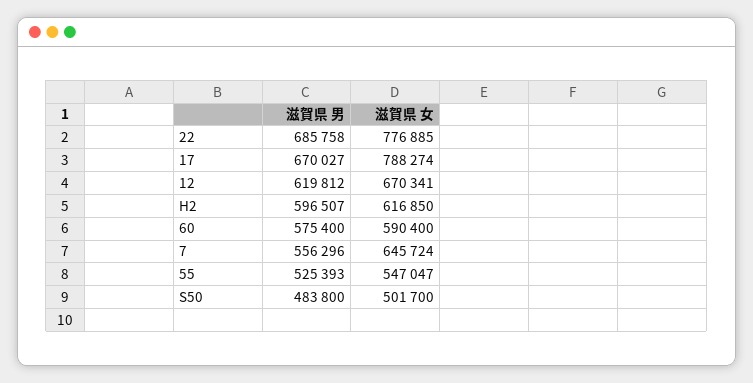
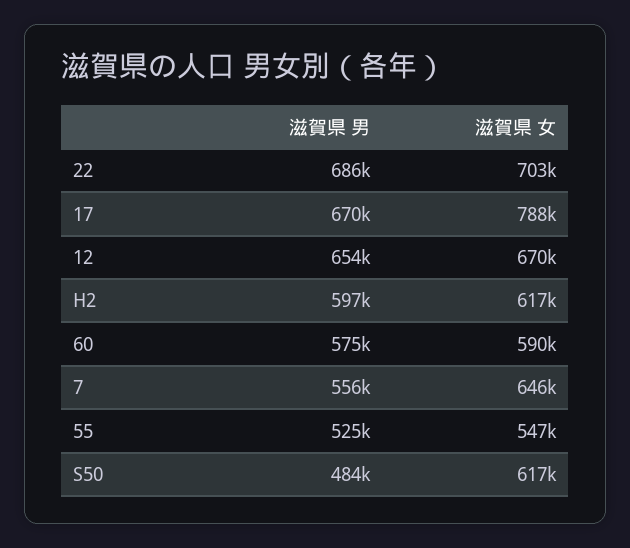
滋賀県 女, 22: 776885 -> 703000
滋賀県 男, 12: 619812 -> 654000
滋賀県 女, S50: 501700 -> 617000

